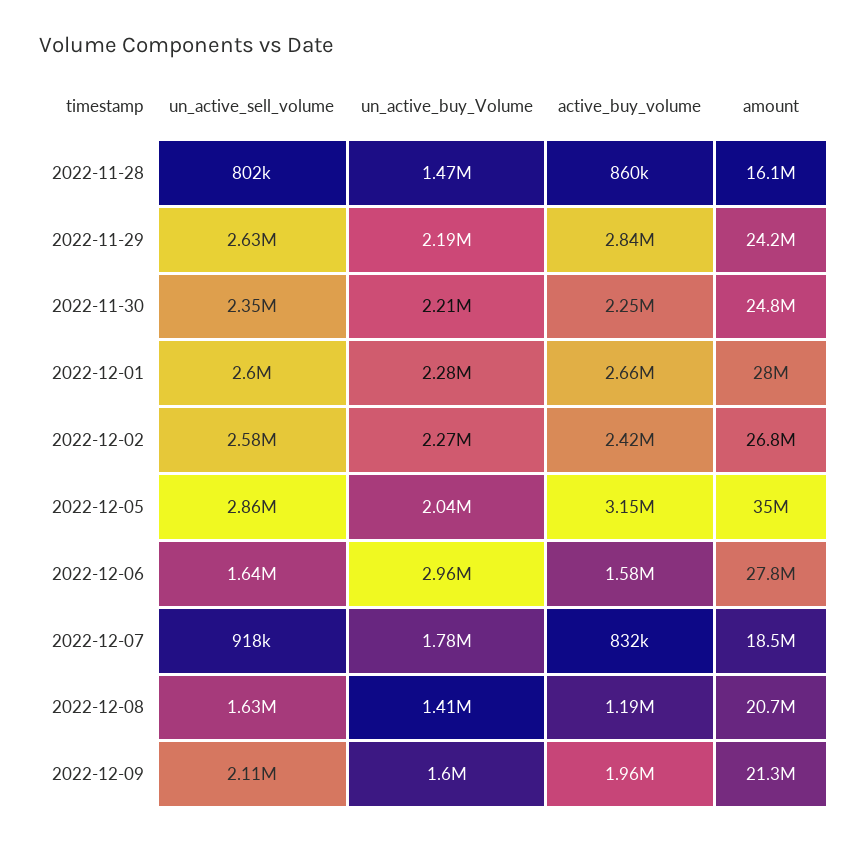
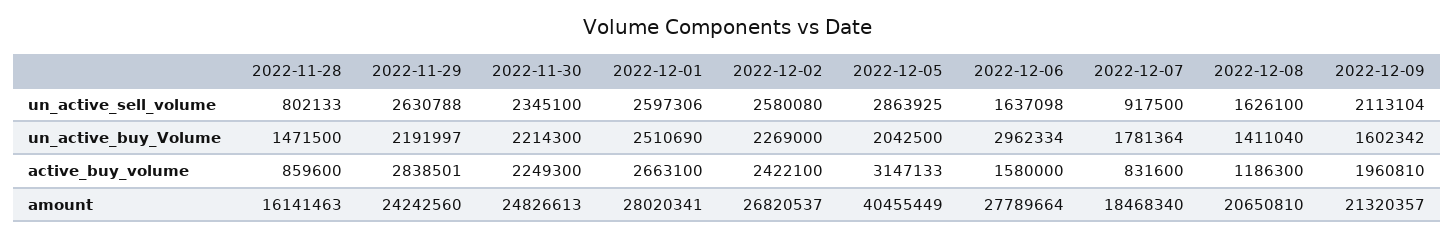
un_active_buy_Volume, 2022-12-01: 2280000 -> 2510690
amount, 2022-12-05: 35000000 -> 40455449

